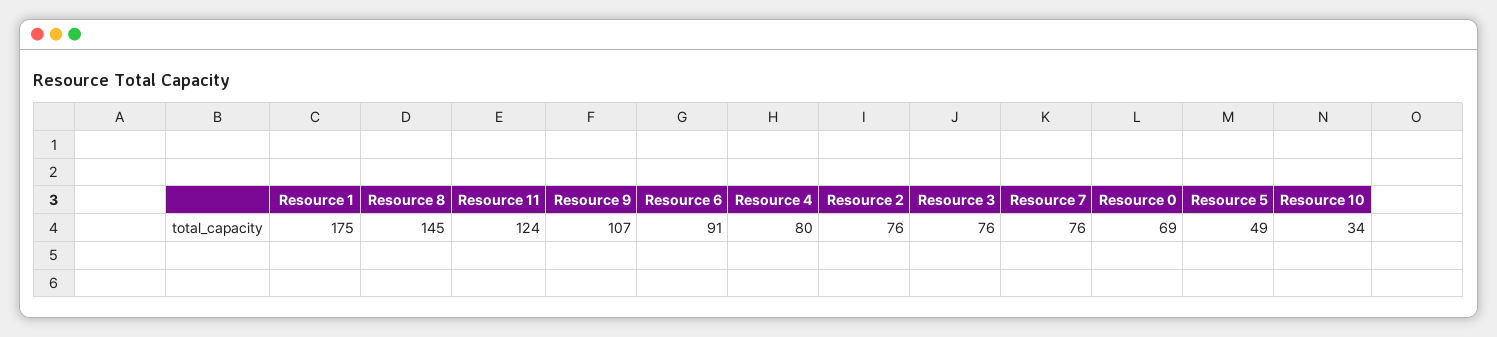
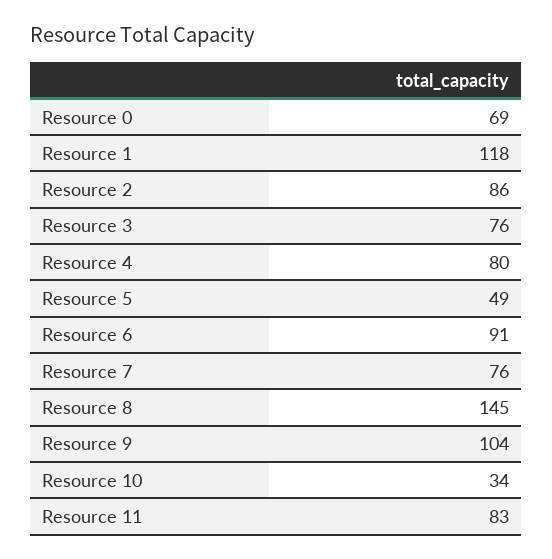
Resource 1: 175 -> 118
Resource 11: 124 -> 83
Resource 9: 107 -> 104
Resource 2: 76 -> 86

